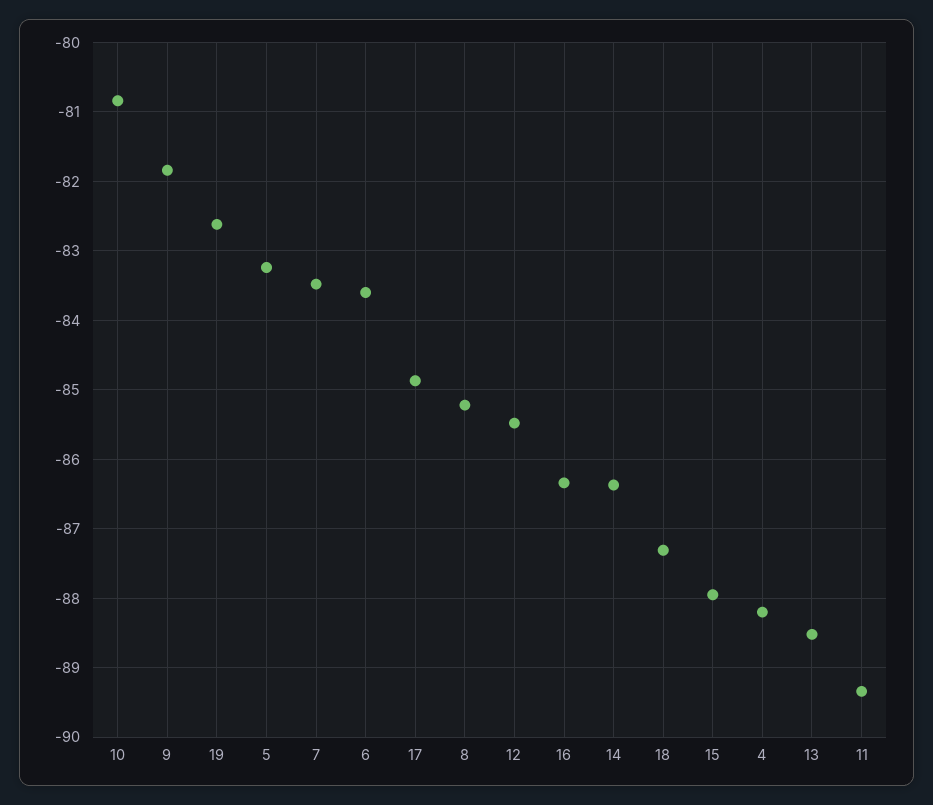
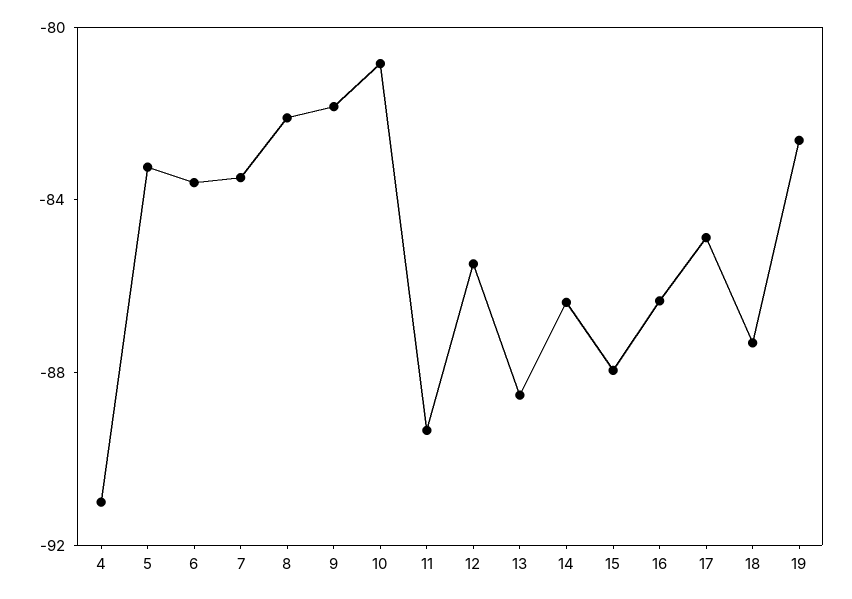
8: -85.2 -> -82
4: -88.2 -> -91

